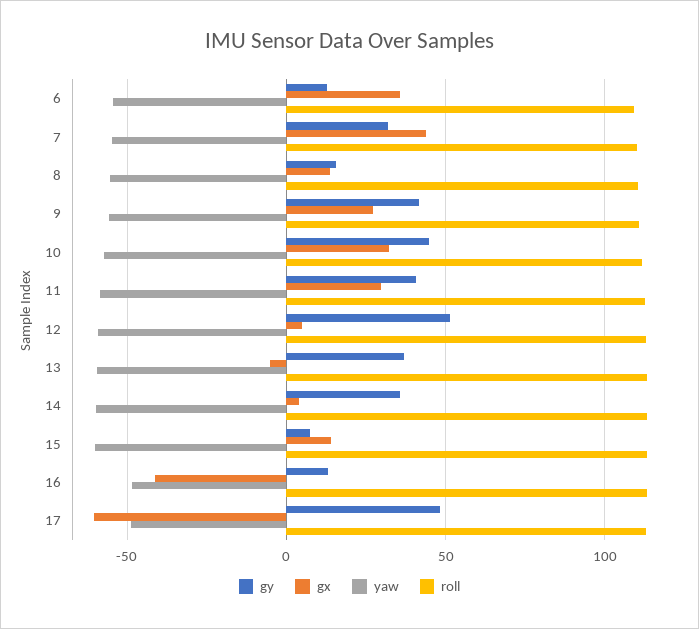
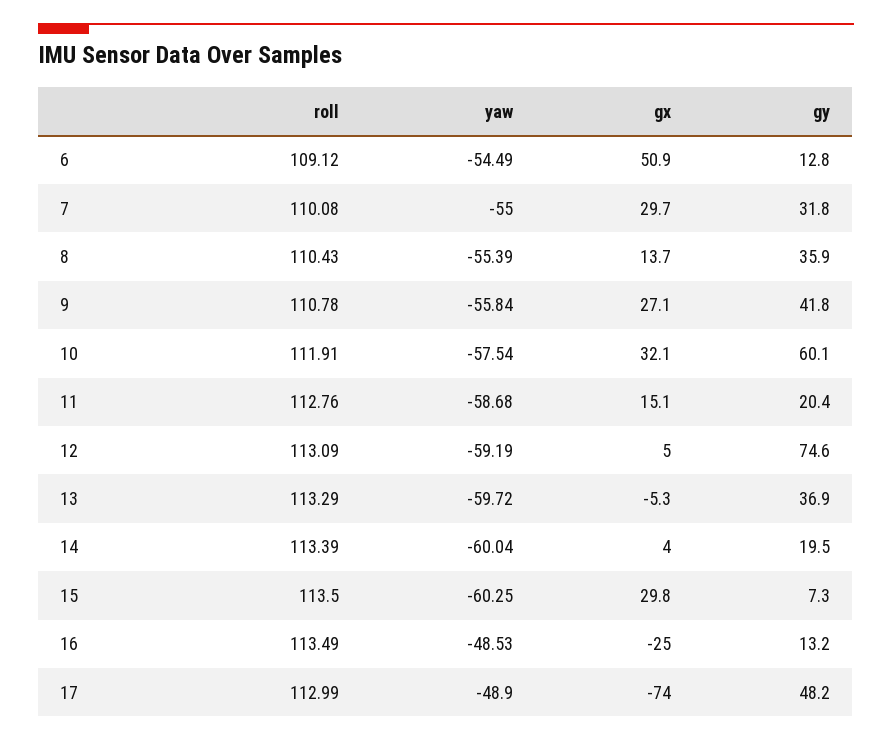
gx, 6: 35 -> 50.9
gx, 7: 45 -> 29.7
gy, 8: 15 -> 35.9
gy, 10: 45 -> 60.1
gy, 11: 40 -> 20.4
gx, 11: 30 -> 15.1
gy, 12: 50 -> 74.6
gy, 14: 35 -> 19.5
gx, 15: 15 -> 29.8
gx, 16: -40 -> -25
gx, 17: -60 -> -74

